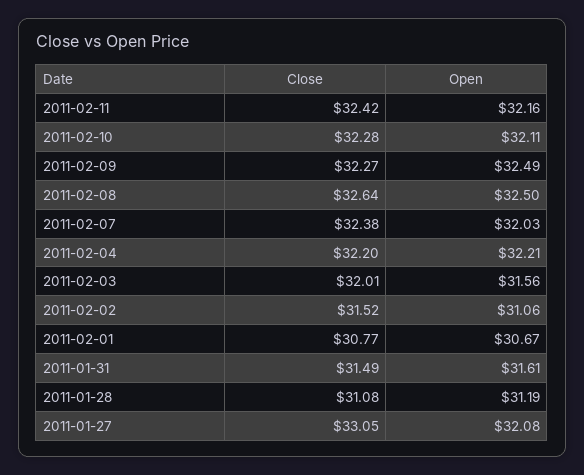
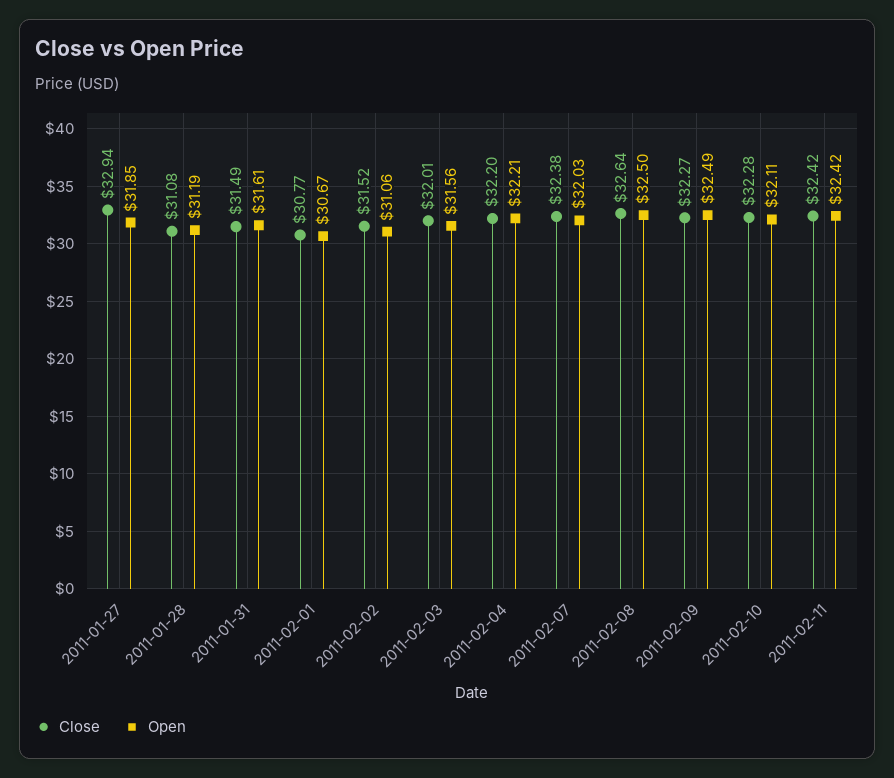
Open, 2011-02-11: 32.16 -> 32.42
Close, 2011-01-27: 33.05 -> 32.94
Open, 2011-01-27: 32.08 -> 31.85

